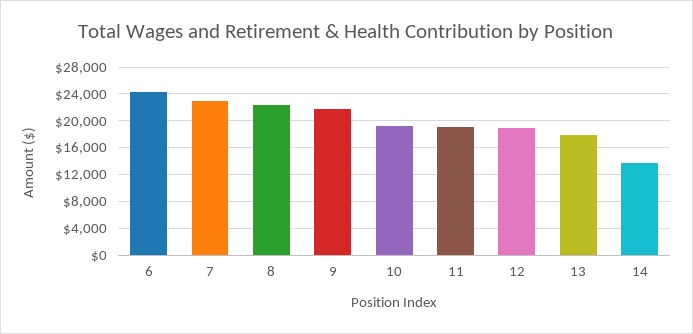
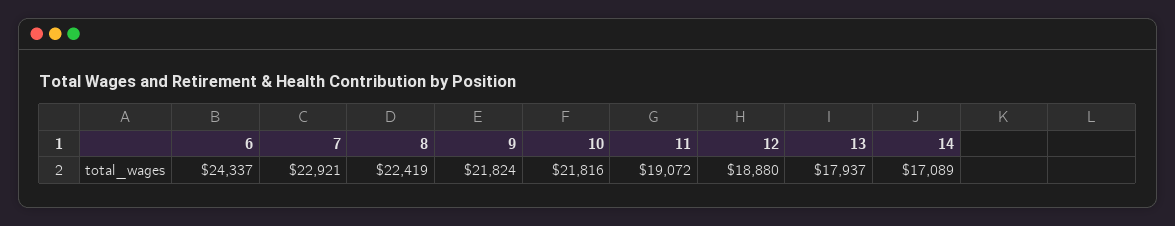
10: 19000 -> 21816
14: 14000 -> 17089

